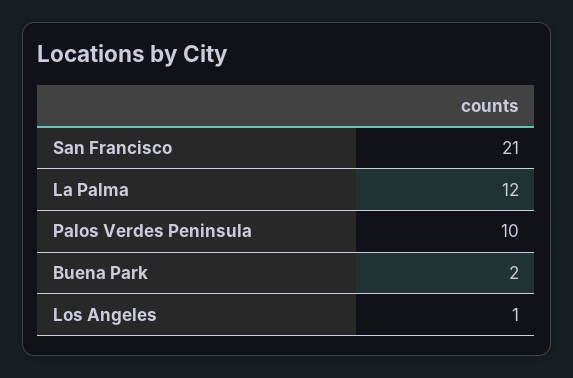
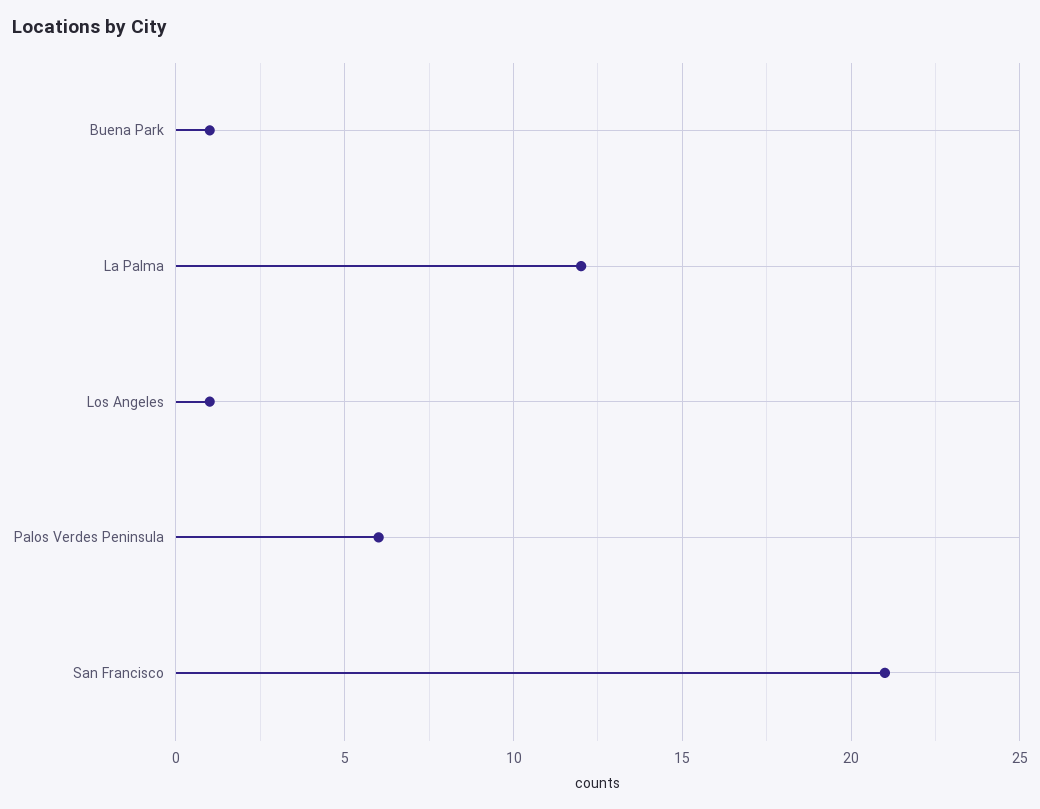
Palos Verdes Peninsula: 10 -> 6
Buena Park: 2 -> 1

